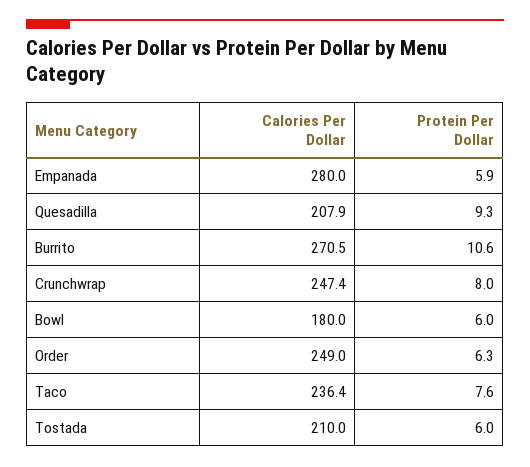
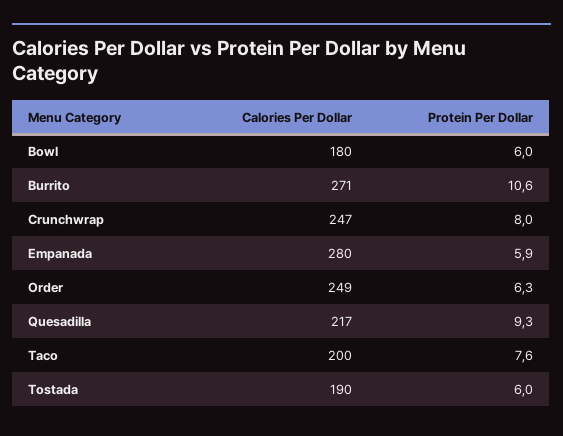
Calories Per Dollar, Quesadilla: 207.9 -> 217
Calories Per Dollar, Taco: 236.4 -> 200
Calories Per Dollar, Tostada: 210 -> 190

